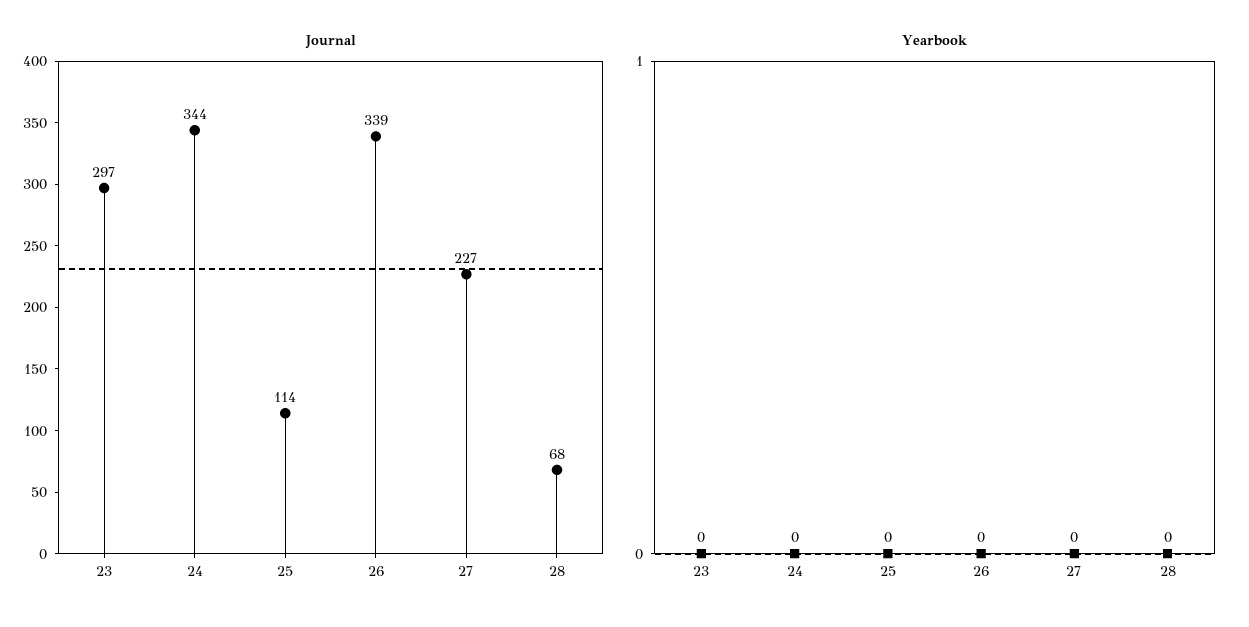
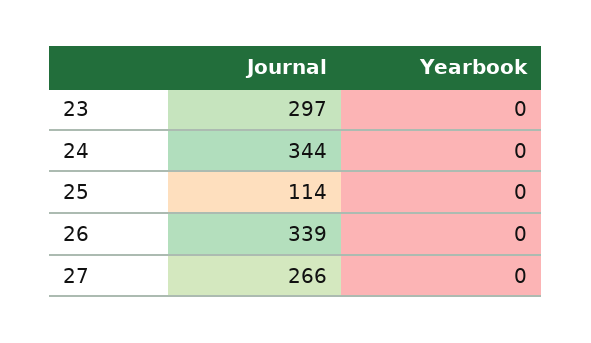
Journal, 27: 227 -> 266
Journal, 28: 68 -> none
Yearbook, 28: 0 -> none

